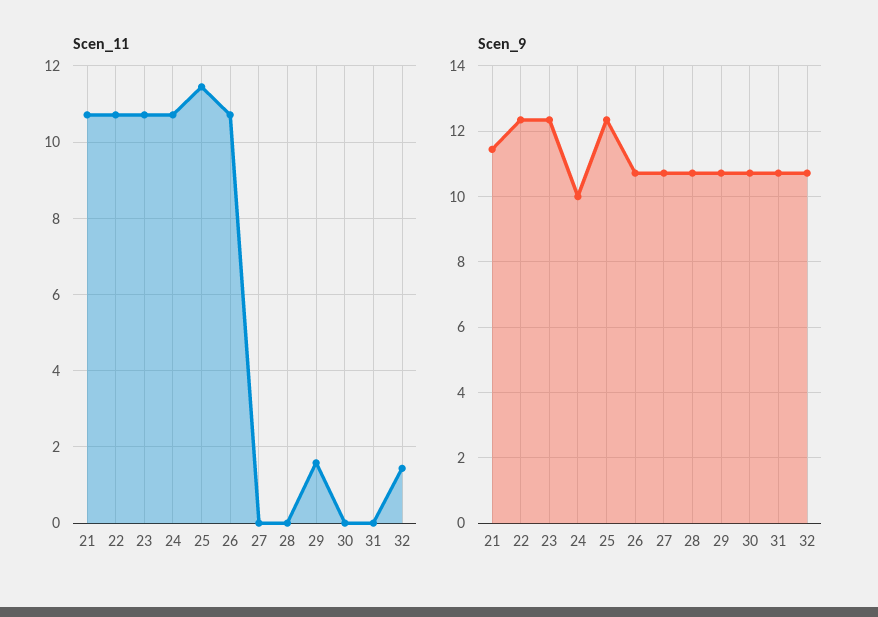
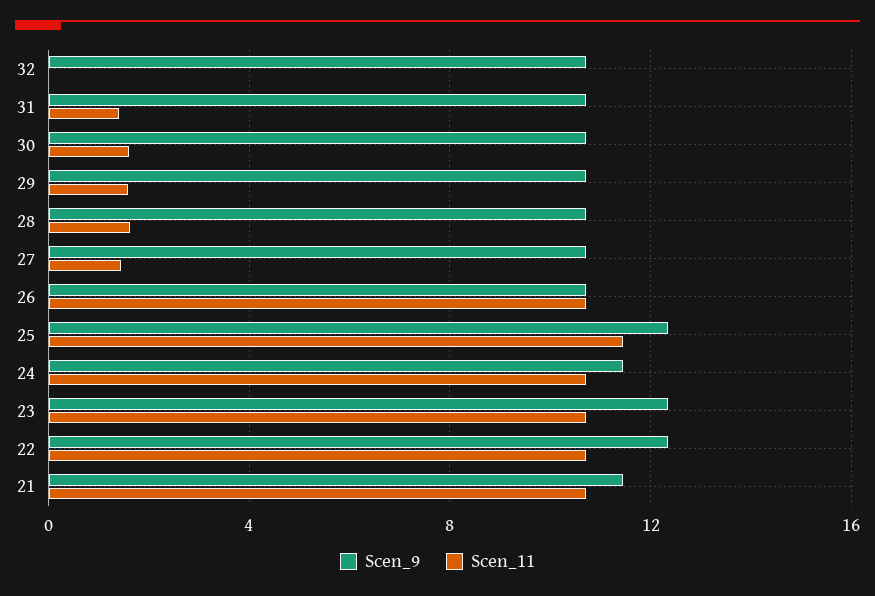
Scen_11, 27: 0 -> 1.5
Scen_11, 28: 0 -> 1.5
Scen_11, 30: 0 -> 1.5
Scen_11, 31: 0 -> 1.5
Scen_11, 32: 1.4 -> 0
Scen_9, 24: 10 -> 11.5

